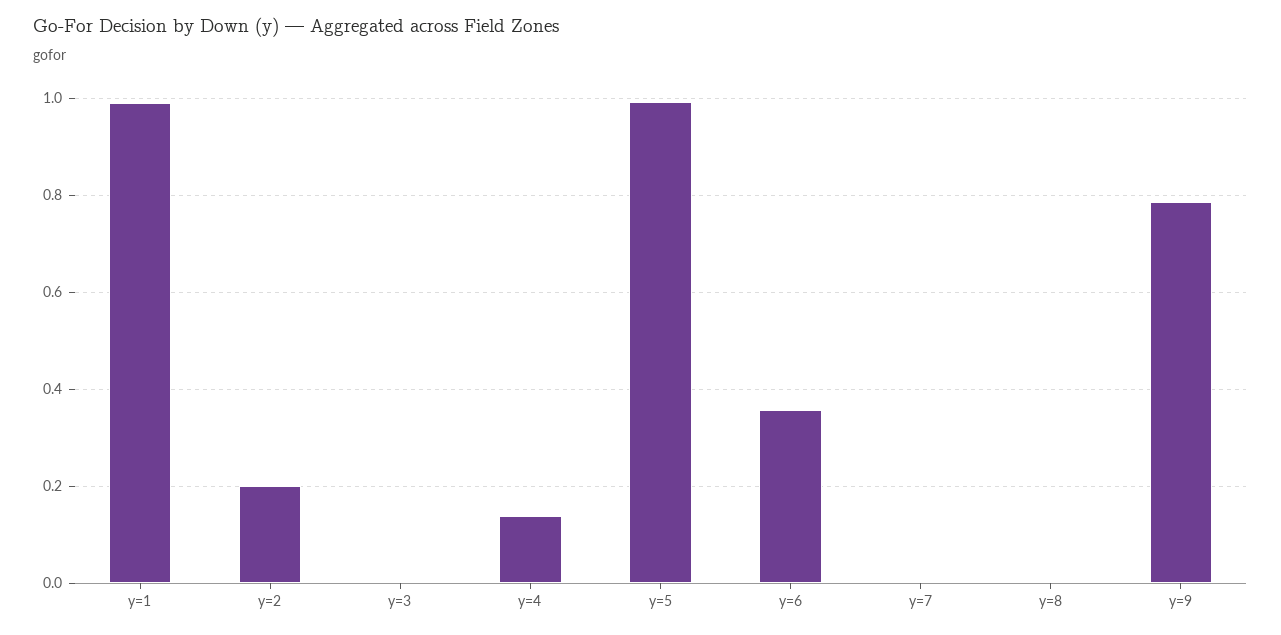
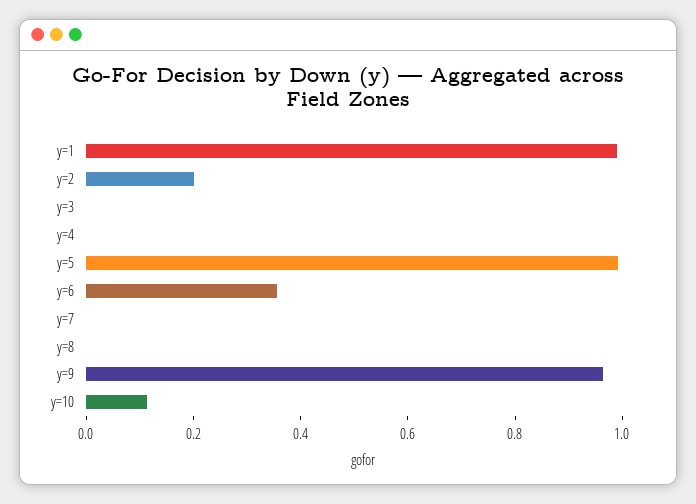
y=4: 0.14 -> 0
y=9: 0.78 -> 0.95
y=10: none -> 0.1

